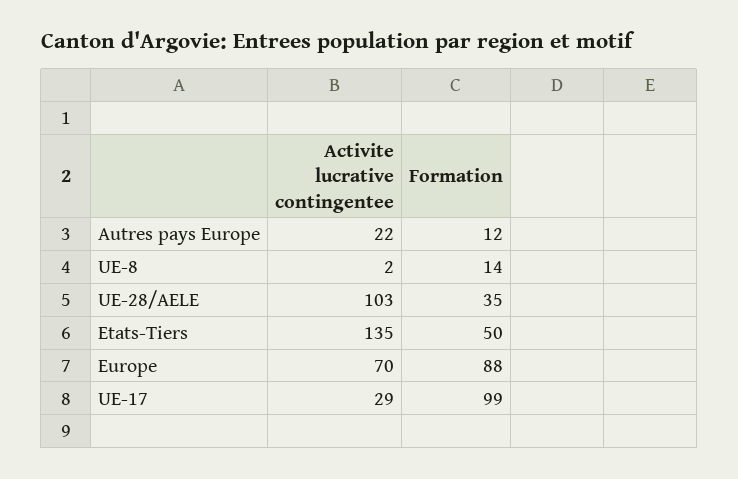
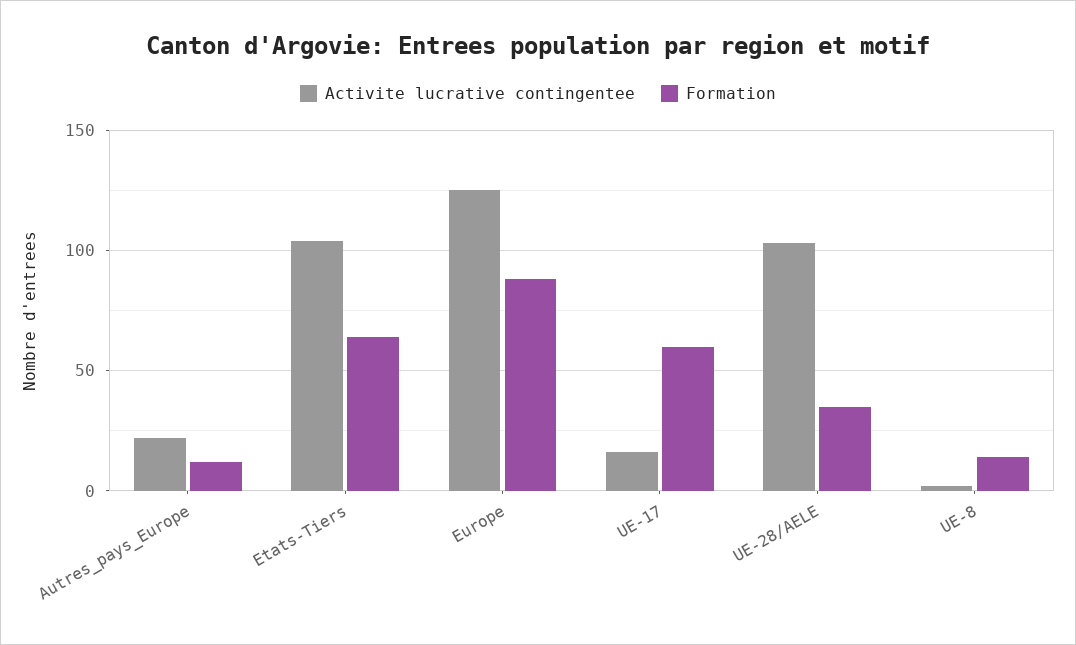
Activite lucrative contingentee, Etats-Tiers: 135 -> 105
Formation, Etats-Tiers: 50 -> 65
Activite lucrative contingentee, Europe: 70 -> 125
Activite lucrative contingentee, UE-17: 29 -> 15
Formation, UE-17: 99 -> 60

